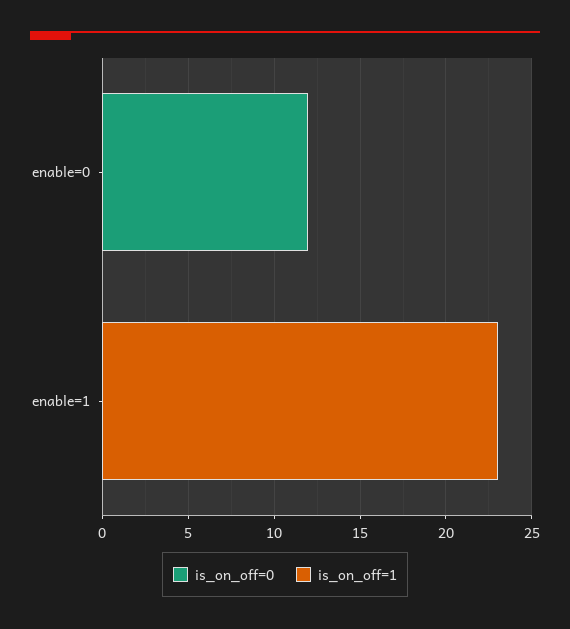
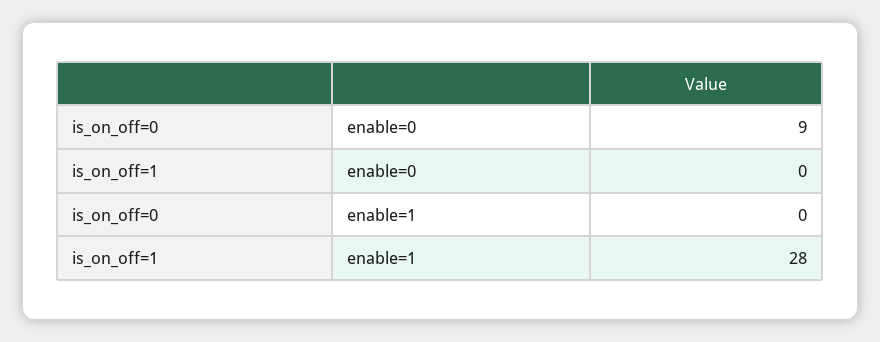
is_on_off=0, enable=0: 12 -> 9
is_on_off=1, enable=1: 23 -> 28

